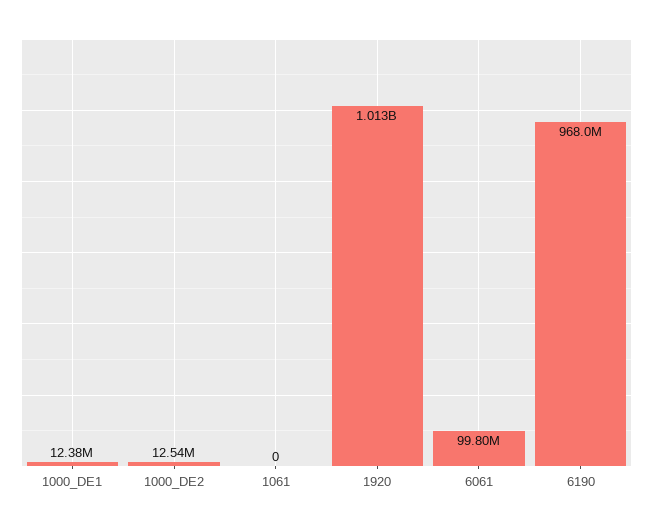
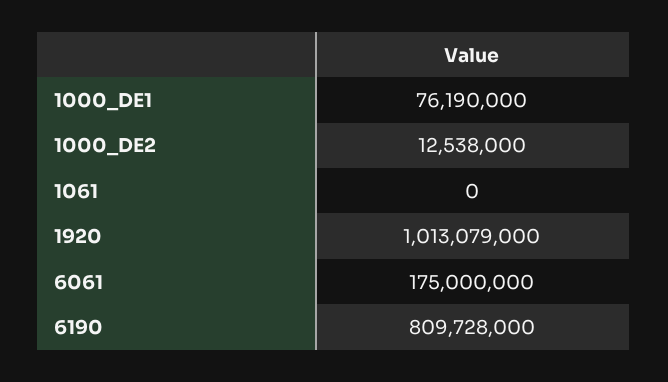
1000_DE1: 12380000 -> 76190000
6061: 99800000 -> 175000000
6190: 968000000 -> 809728000

